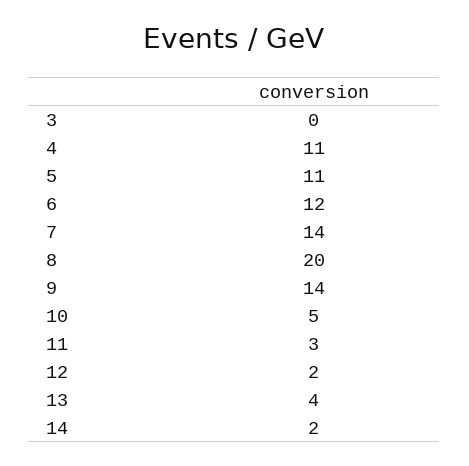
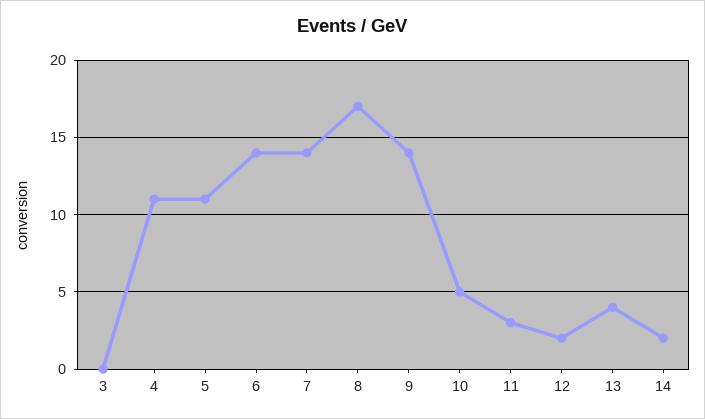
6: 12 -> 14
8: 20 -> 17

